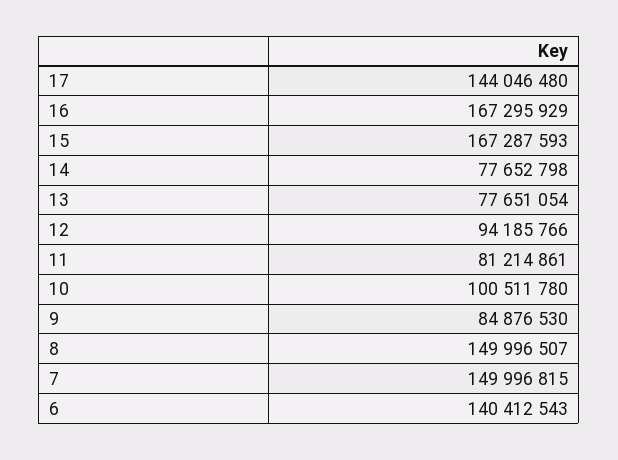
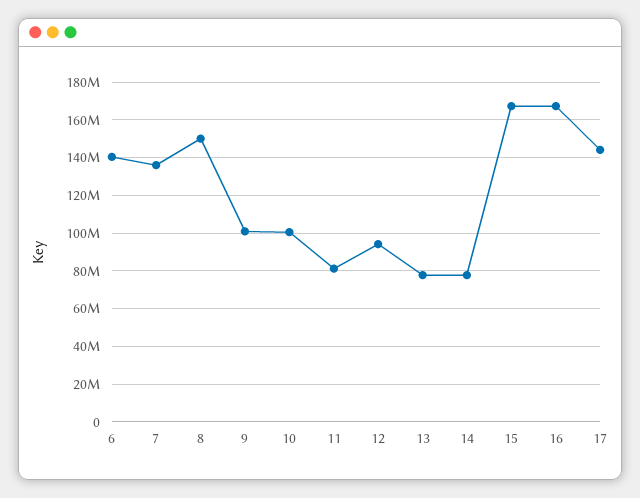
9: 84876530 -> 100000000
7: 149996815 -> 135000000

